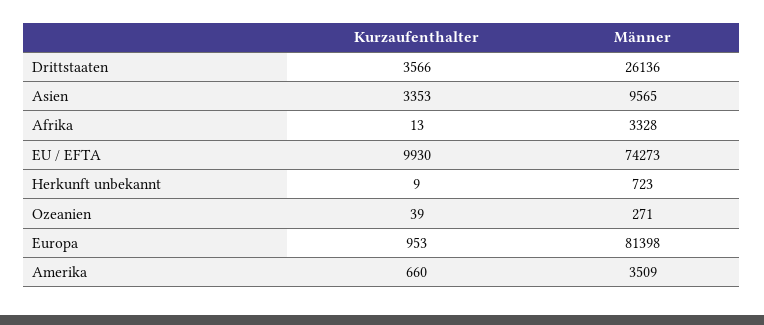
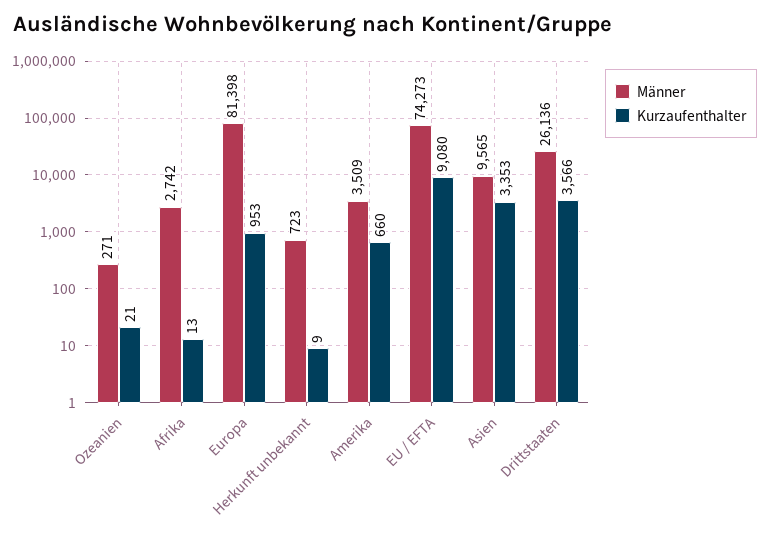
Männer, Afrika: 3328 -> 2742
Kurzaufenthalter, EU / EFTA: 9930 -> 9080
Kurzaufenthalter, Ozeanien: 39 -> 21

